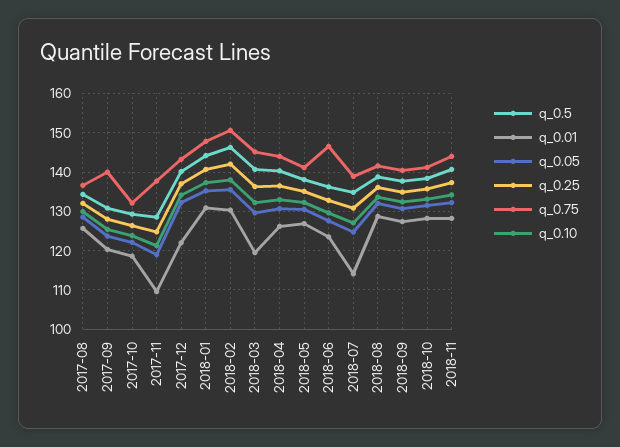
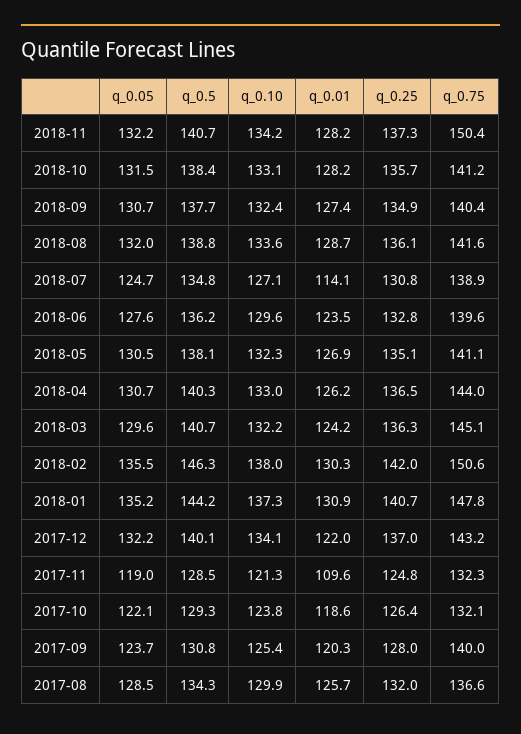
q_0.75, 2017-11: 138 -> 132.3
q_0.01, 2018-03: 120 -> 124.2
q_0.75, 2018-06: 146 -> 139.6
q_0.75, 2018-11: 144 -> 150.4

